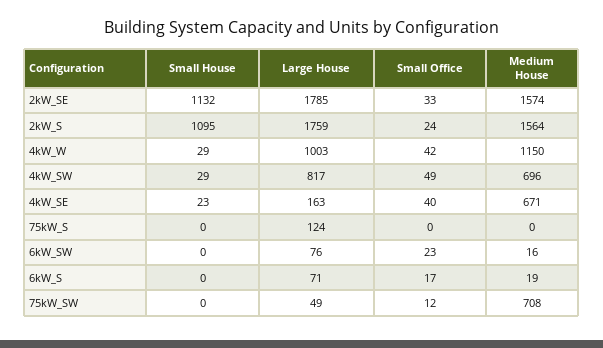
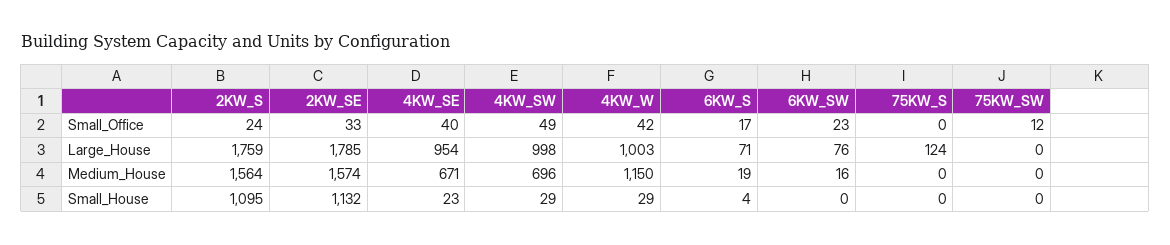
Large House, 4kW_SW: 817 -> 998
Large House, 4kW_SE: 163 -> 954
Small House, 6kW_S: 0 -> 4
Large House, 75kW_SW: 49 -> 0
Medium House, 75kW_SW: 708 -> 0

